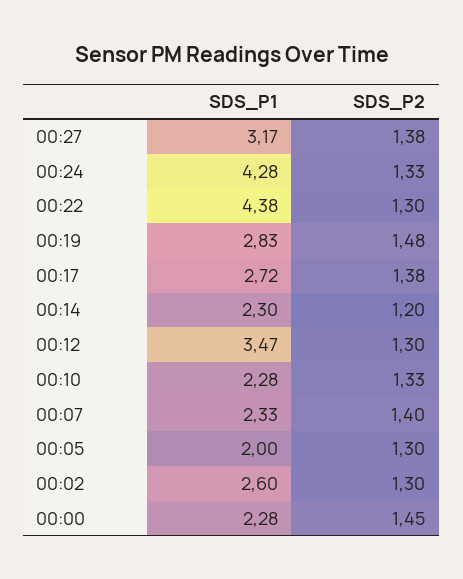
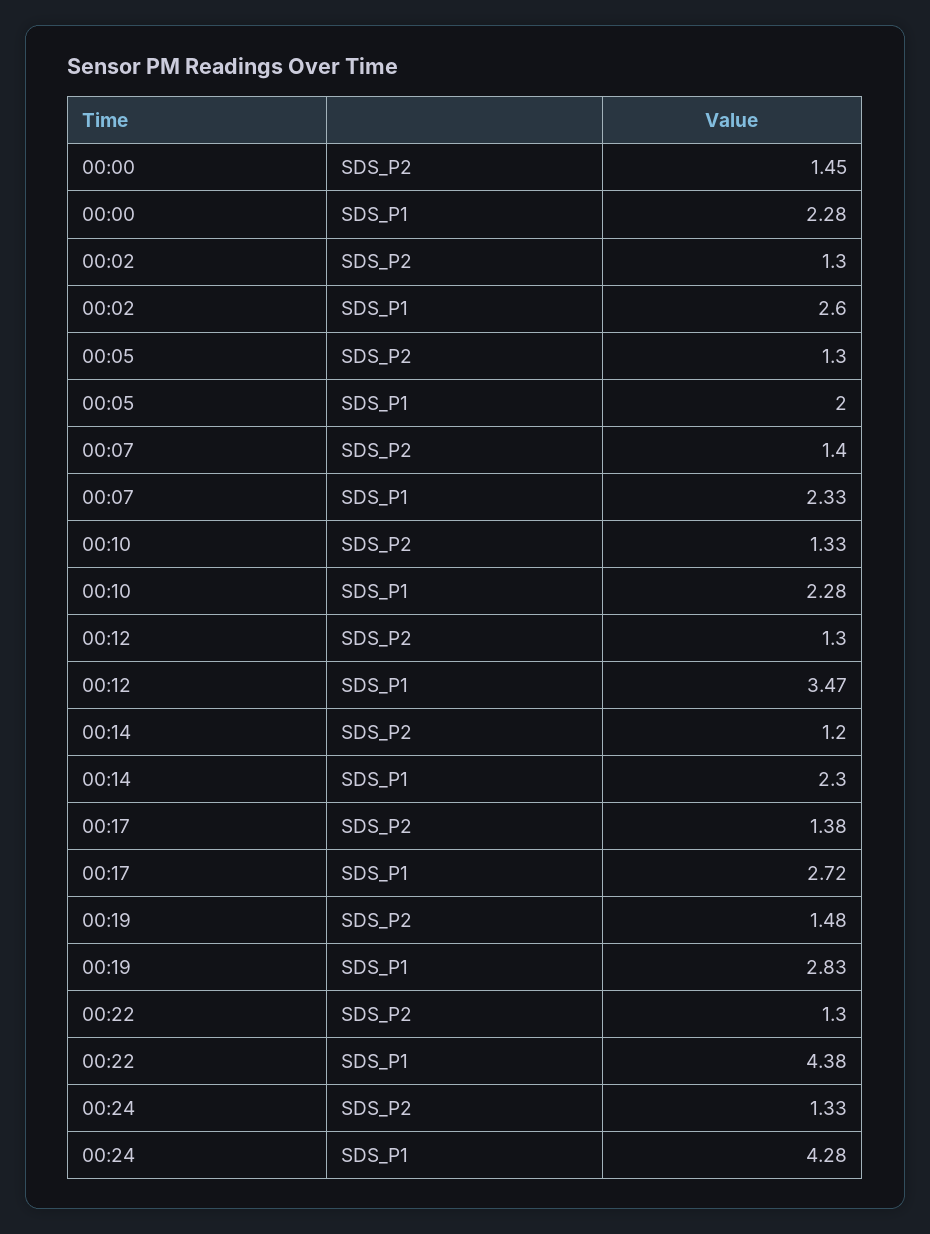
SDS_P1, 00:27: 3.17 -> none
SDS_P2, 00:27: 1.38 -> none

